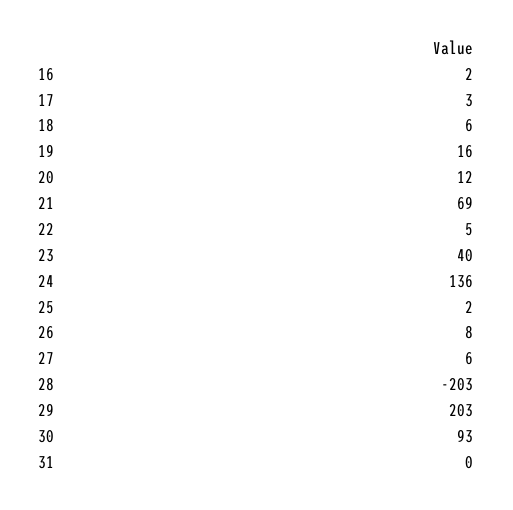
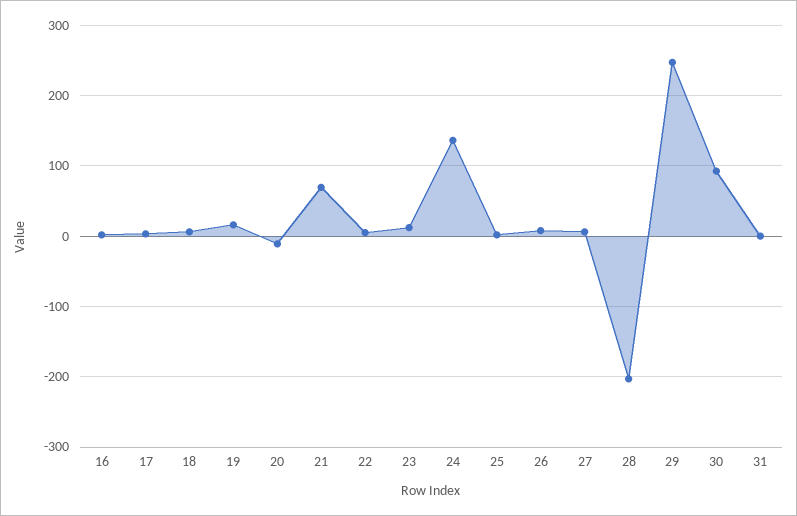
20: 12 -> -10
23: 40 -> 10
29: 203 -> 250

